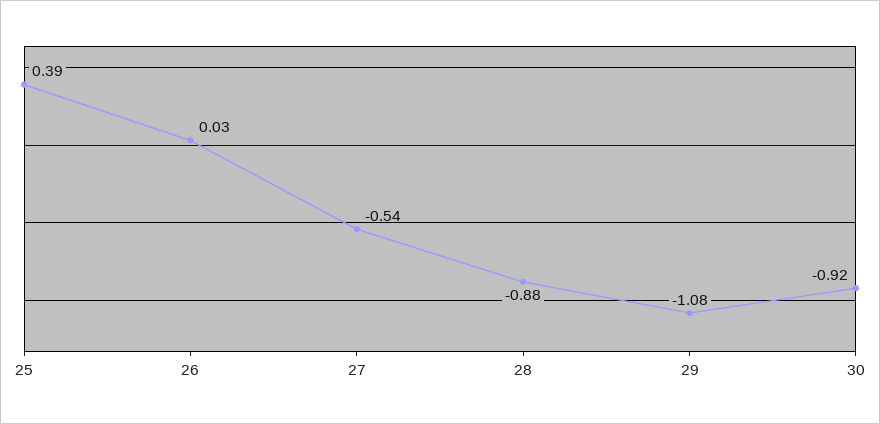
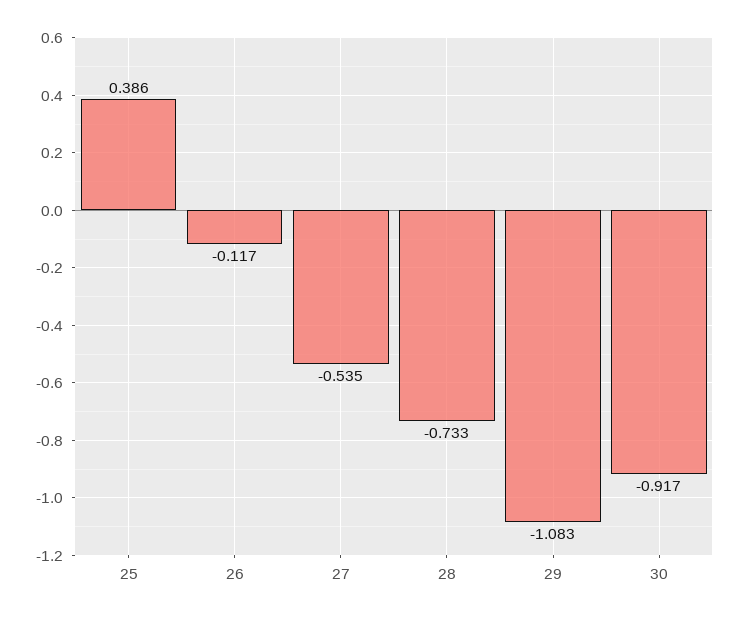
26: 0.03 -> -0.117
28: -0.88 -> -0.733

